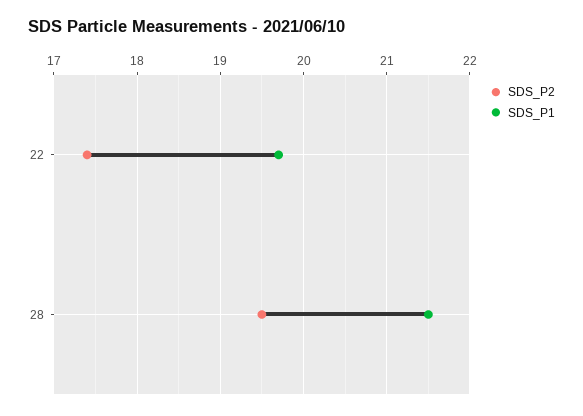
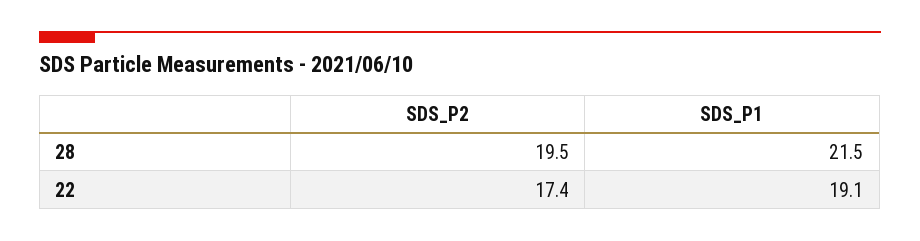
SDS_P1, 22: 19.7 -> 19.1

